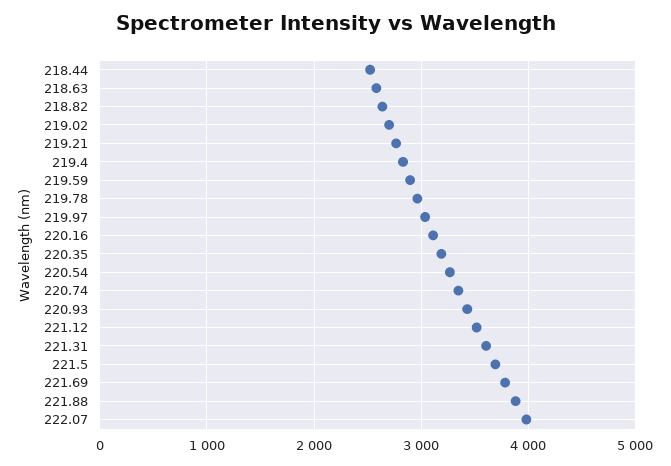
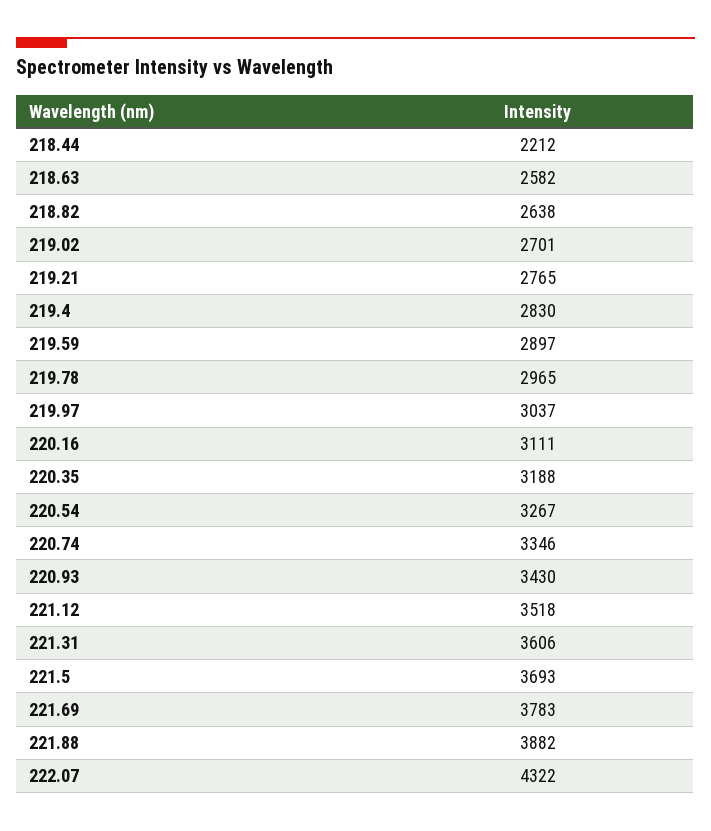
218.44: 2500 -> 2212
222.07: 4000 -> 4322

